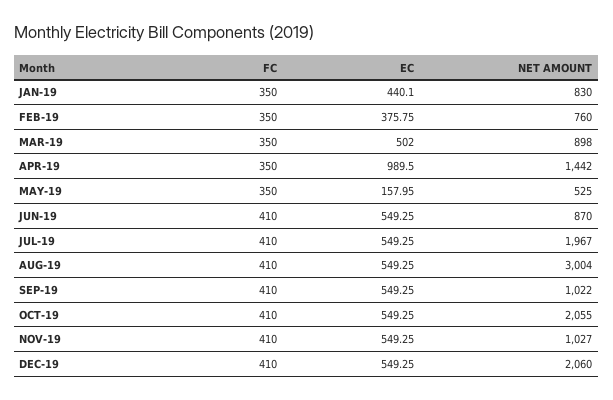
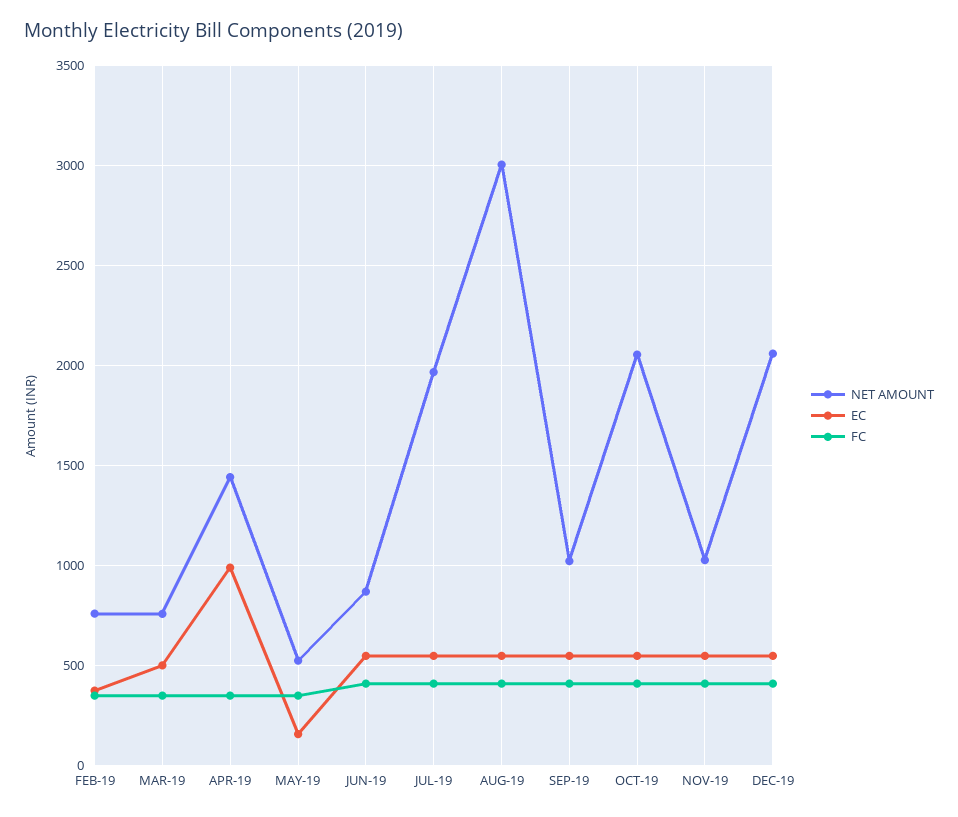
FC, JAN-19: 350 -> none
EC, JAN-19: 440.1 -> none
NET AMOUNT, JAN-19: 830 -> none
NET AMOUNT, MAR-19: 898 -> 750

